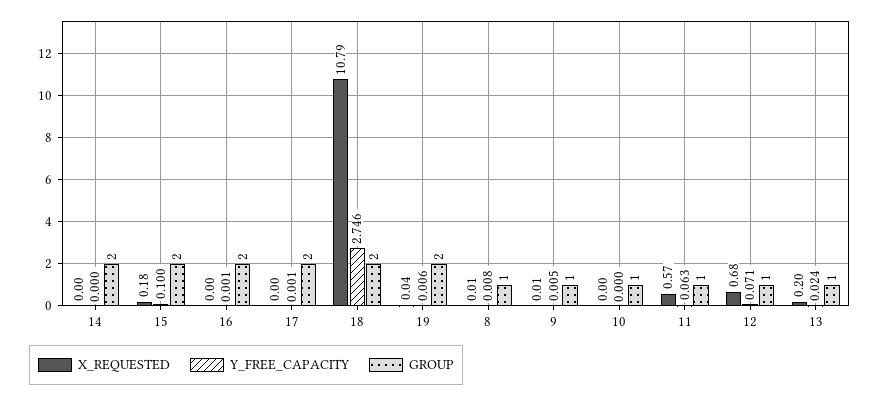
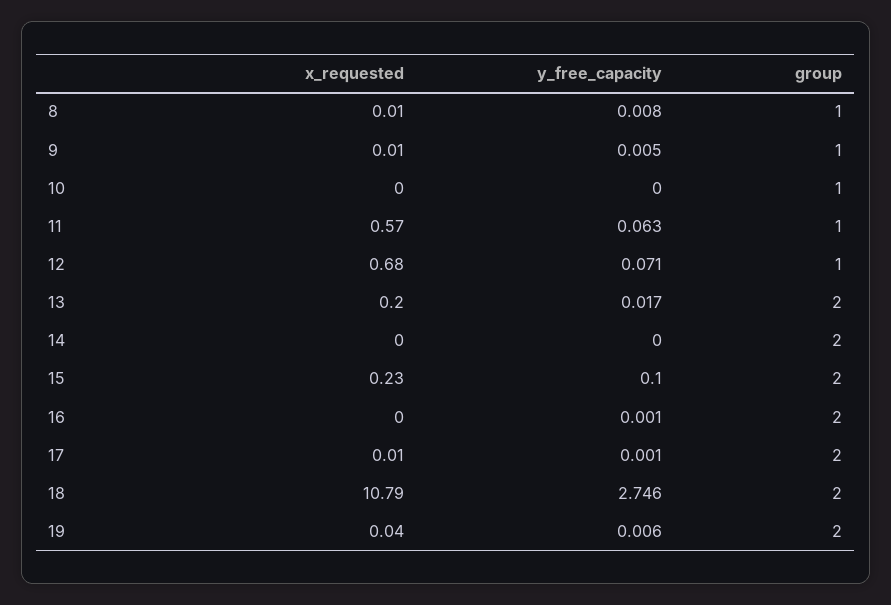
X_REQUESTED, 15: 0.18 -> 0.23
X_REQUESTED, 17: 0 -> 0.01
Y_FREE_CAPACITY, 13: 0.024 -> 0.017
GROUP, 13: 1 -> 2

